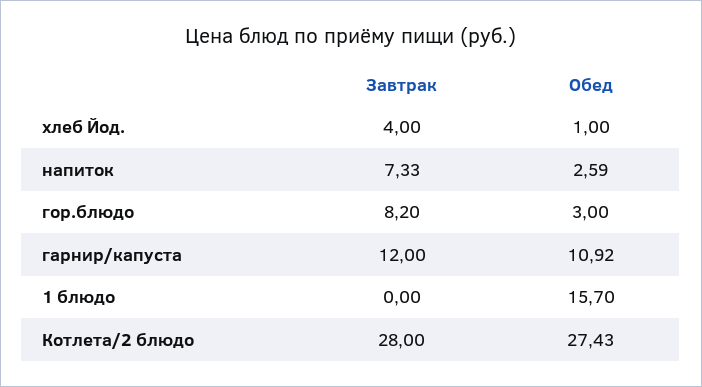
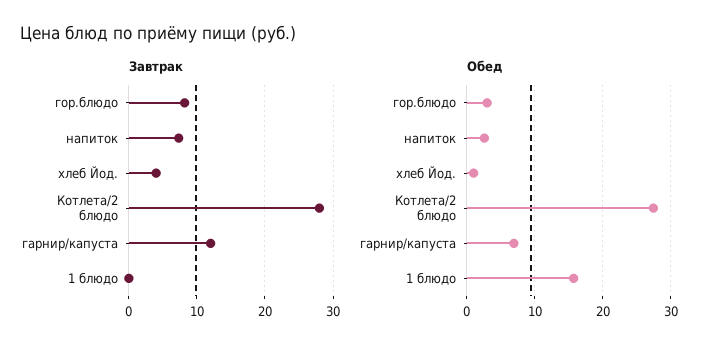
Обед, гарнир/капуста: 10.92 -> 7

